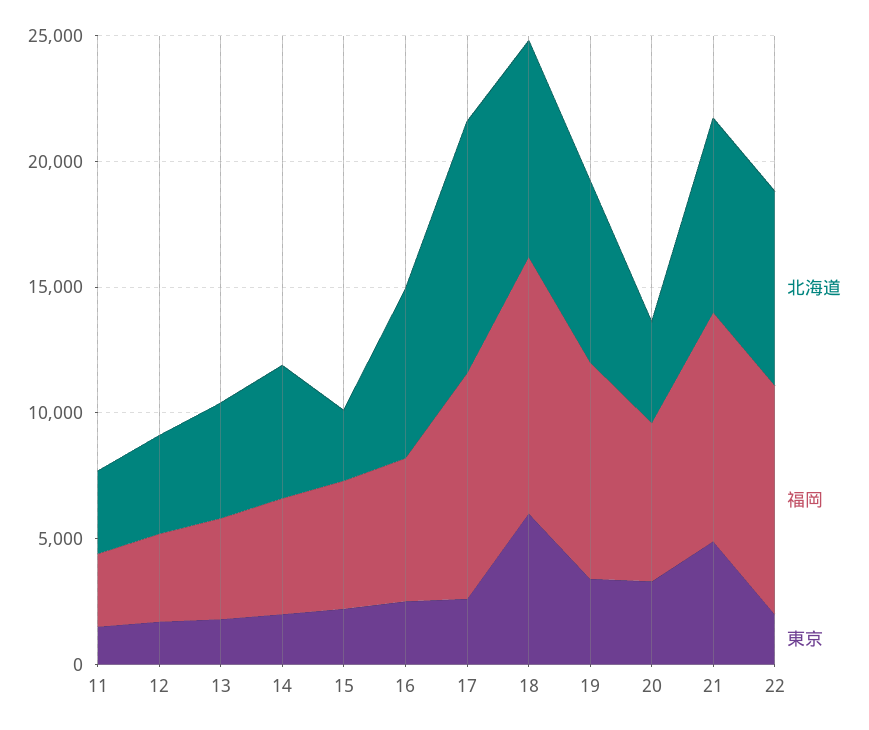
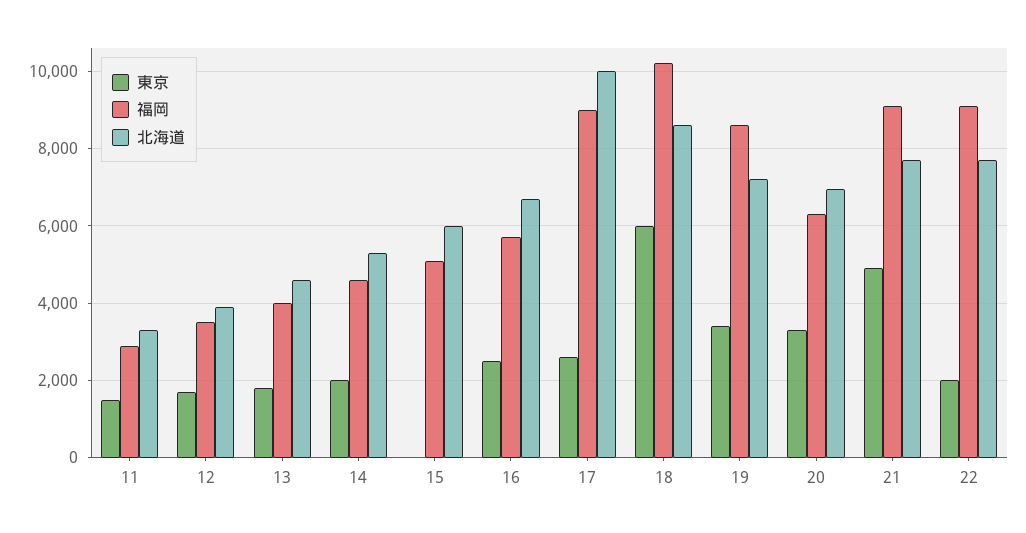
北海道, 15: 3000 -> 6000
東京, 15: 2000 -> 0
北海道, 20: 4000 -> 7000

